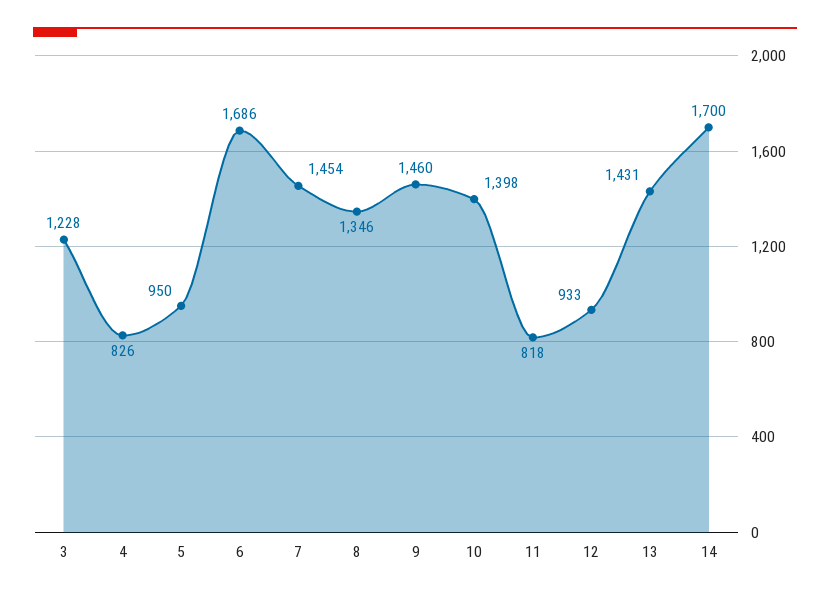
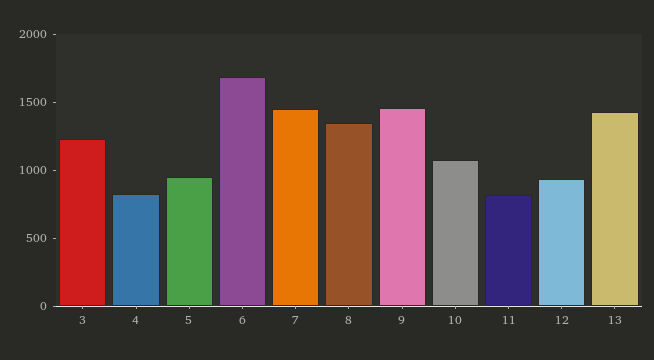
10: 1398 -> 1100
14: 1700 -> none

